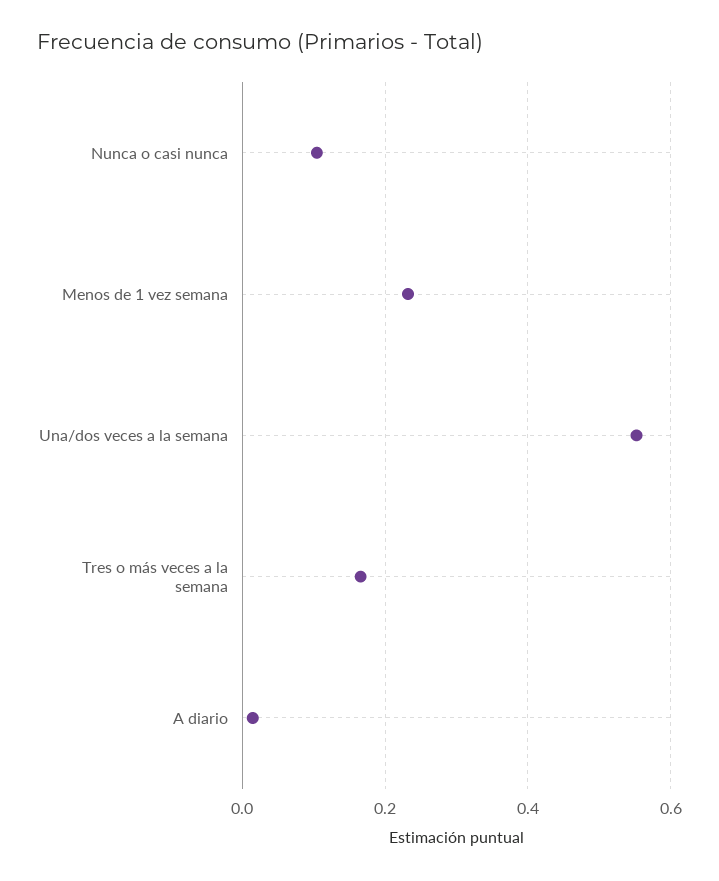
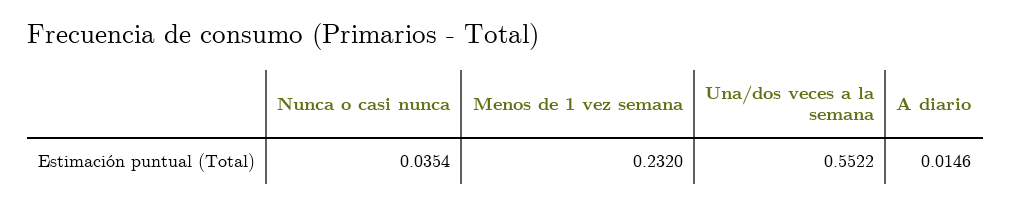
Nunca o casi nunca: 0.1 -> 0.0354
Tres o más veces a la semana: 0.16 -> none

